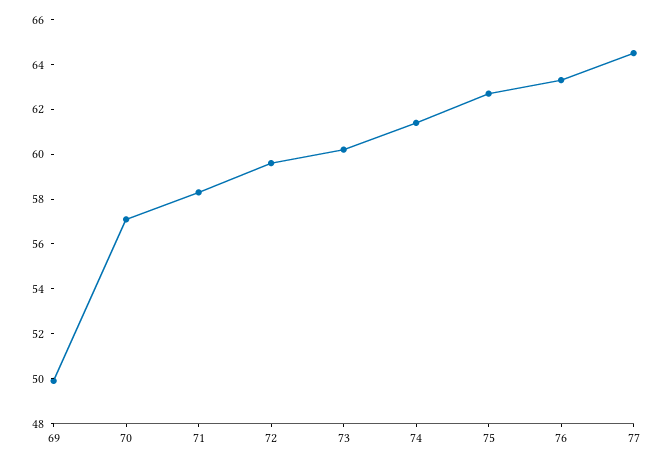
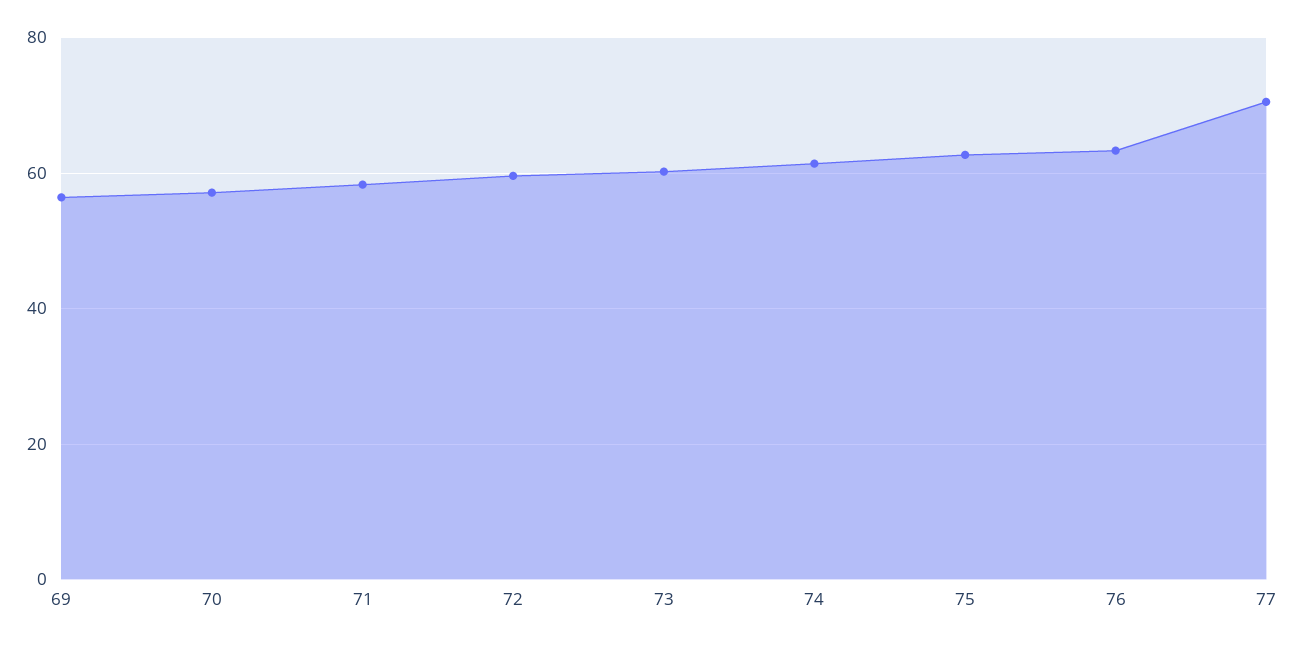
69: 50 -> 56
77: 64.5 -> 70

